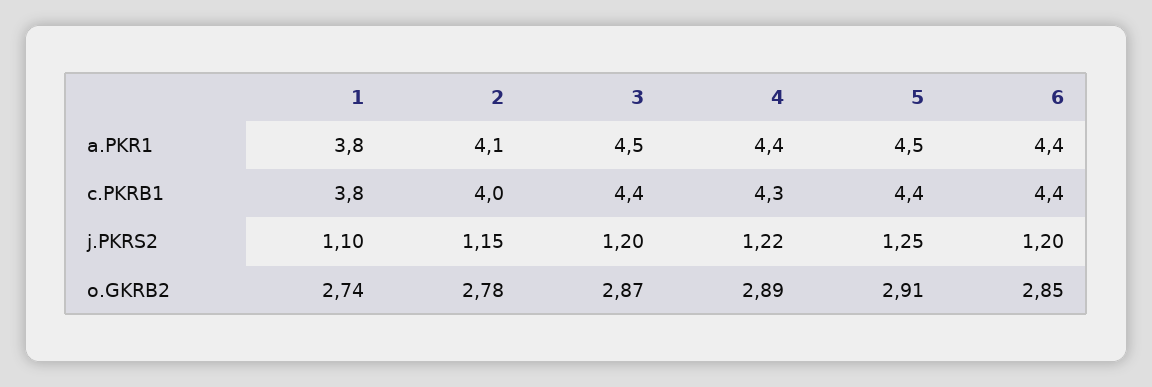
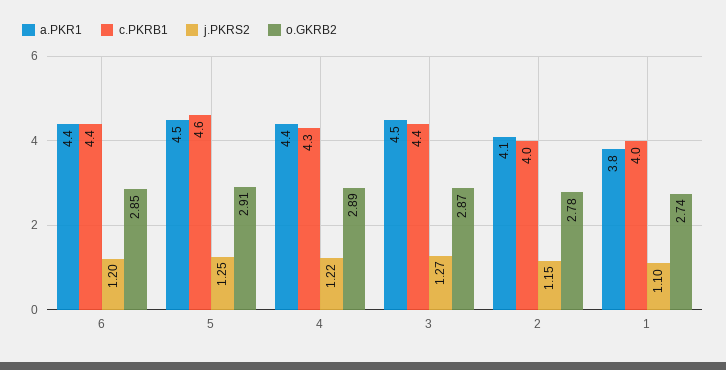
c.PKRB1, 1: 3.8 -> 4
c.PKRB1, 5: 4.4 -> 4.6
j.PKRS2, 3: 1.2 -> 1.27

